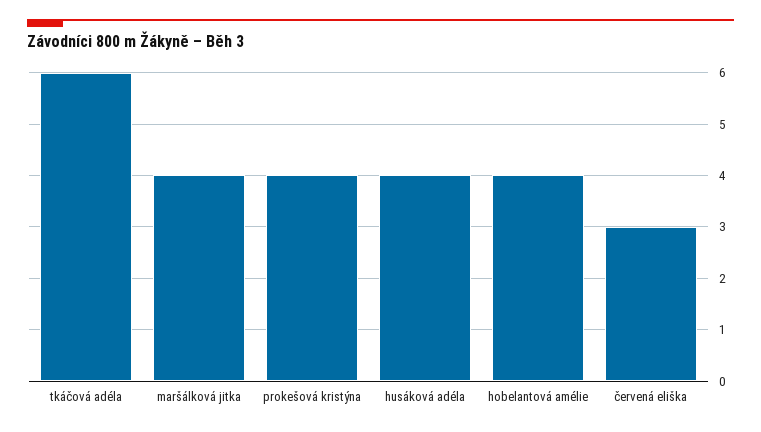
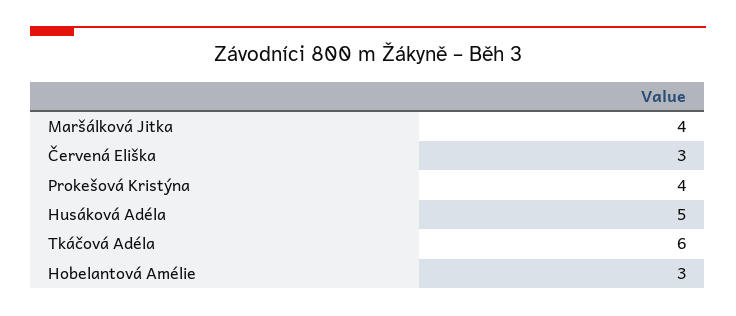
husáková adéla: 4 -> 5
hobelantová amélie: 4 -> 3

